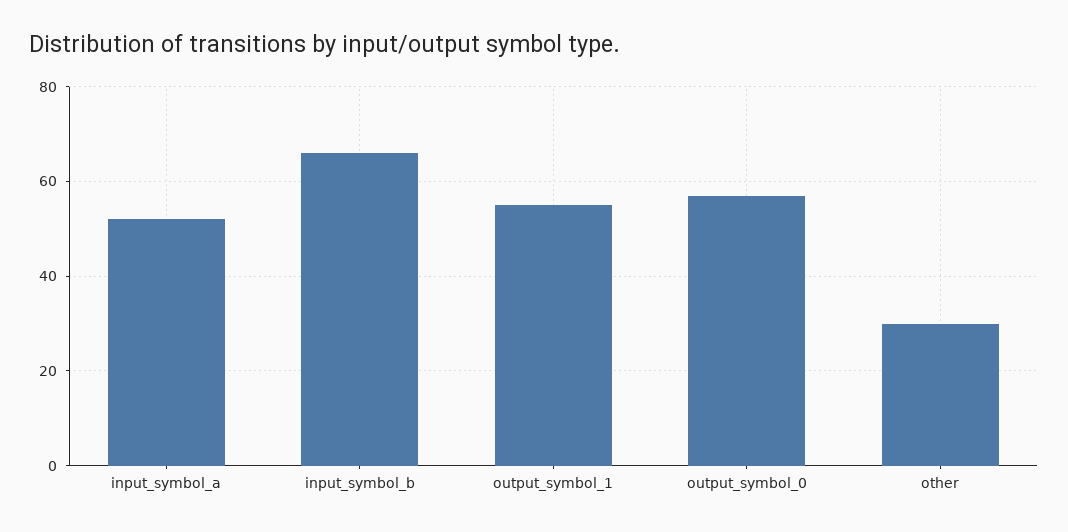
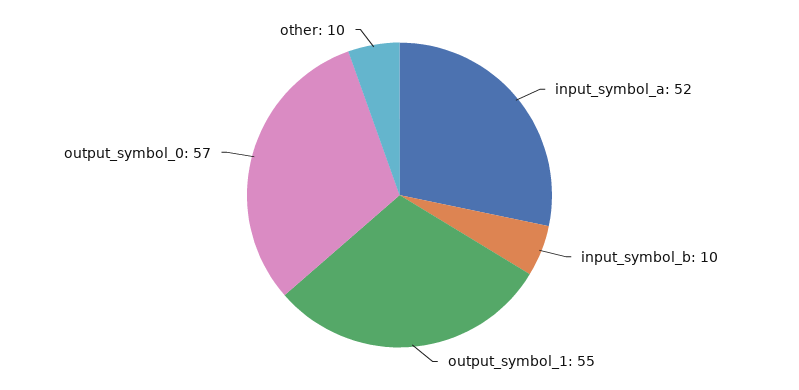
input_symbol_b: 65 -> 10
other: 30 -> 10

